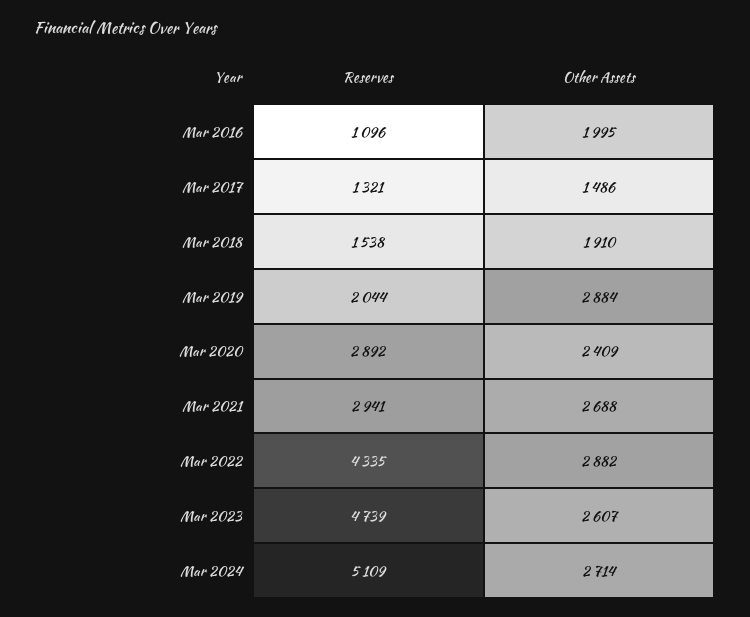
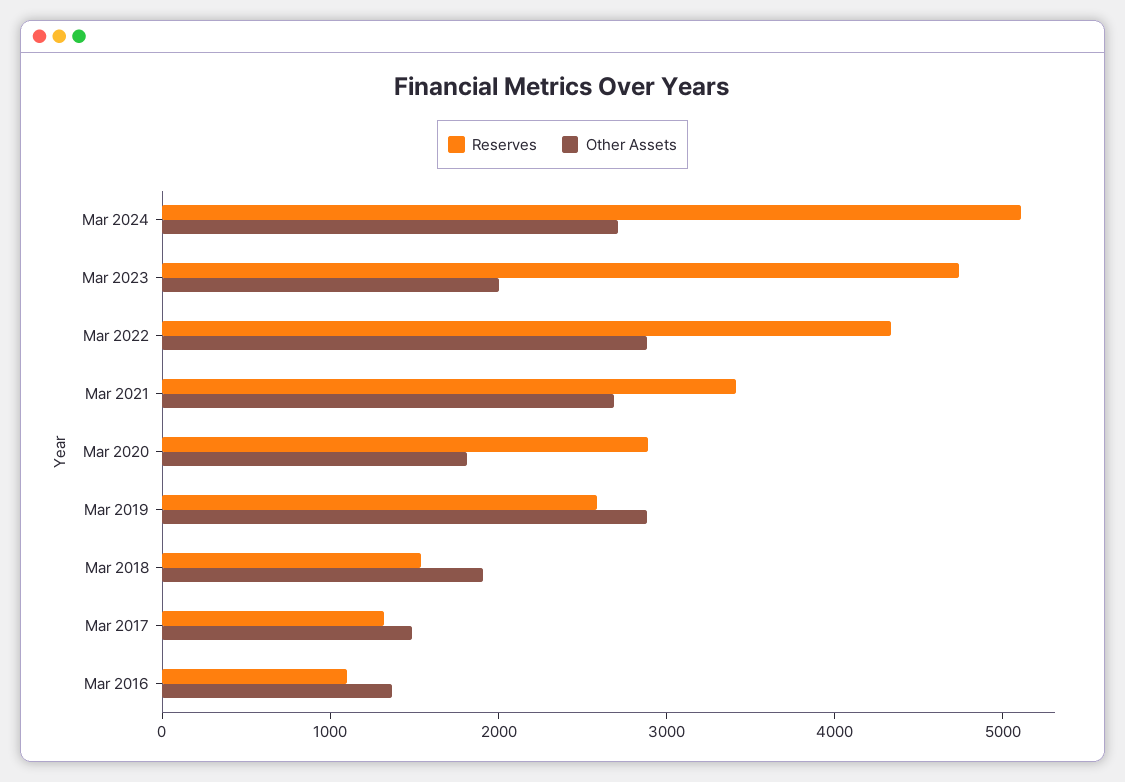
Other Assets, Mar 2016: 1995 -> 1400
Reserves, Mar 2019: 2044 -> 2600
Other Assets, Mar 2020: 2409 -> 1800
Reserves, Mar 2021: 2941 -> 3400
Other Assets, Mar 2023: 2607 -> 2000

